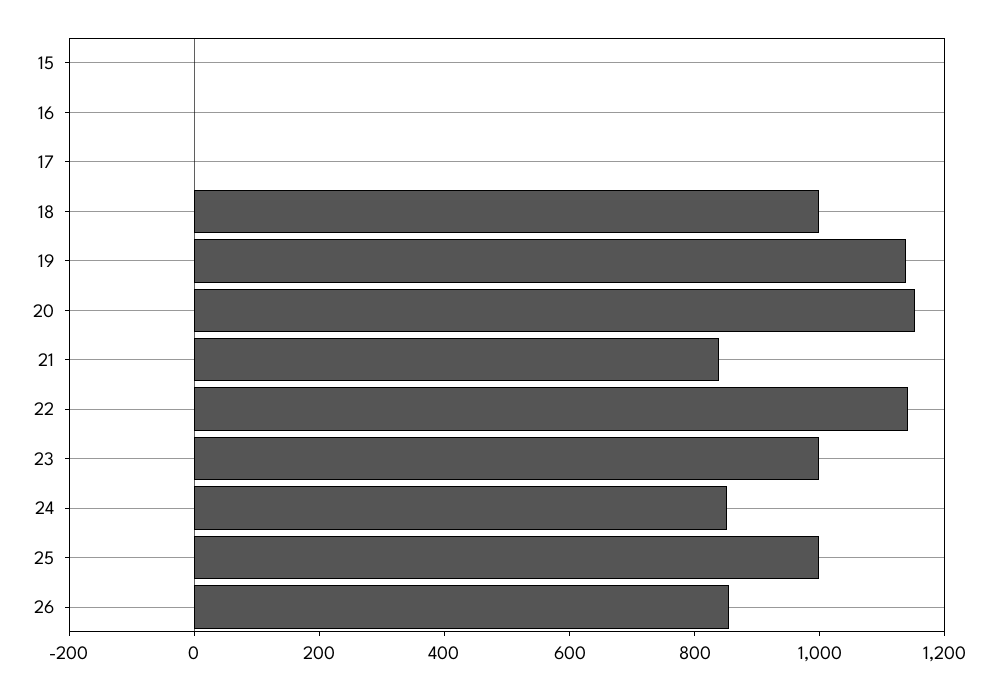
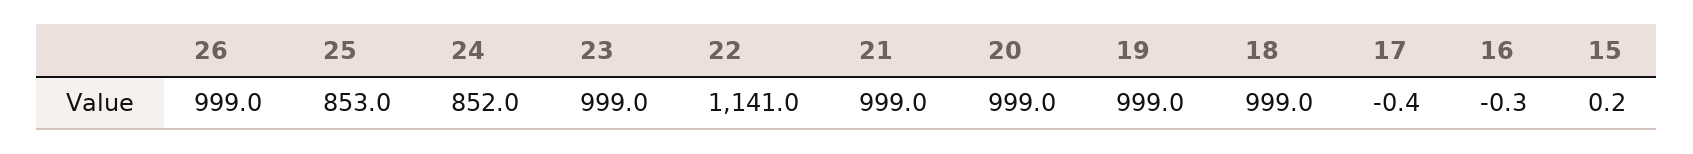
19: 1150 -> 999
20: 1150 -> 999
21: 850 -> 999
25: 1000 -> 853
26: 850 -> 999

